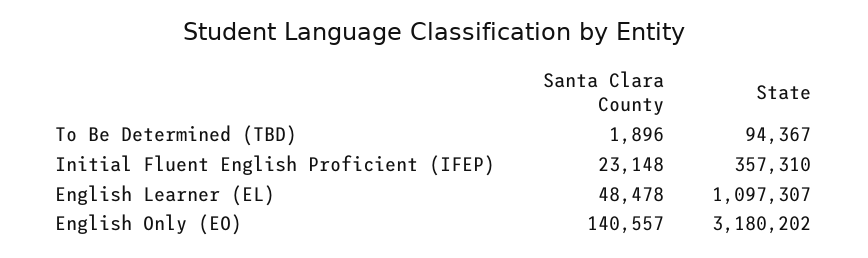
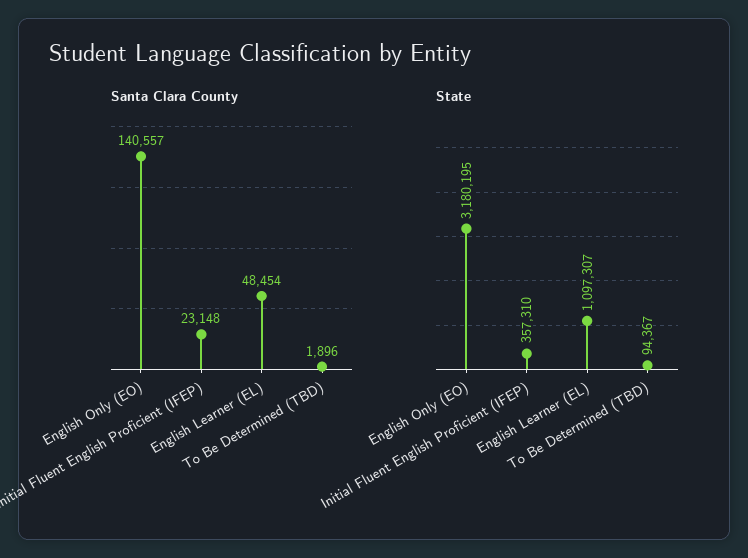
Santa Clara County, English Learner (EL): 48478 -> 48454
State, English Only (EO): 3180202 -> 3180195

